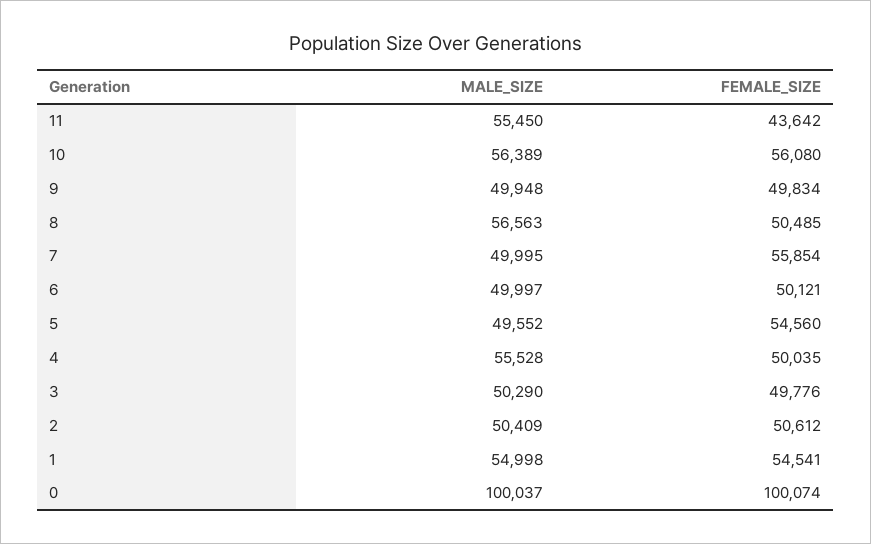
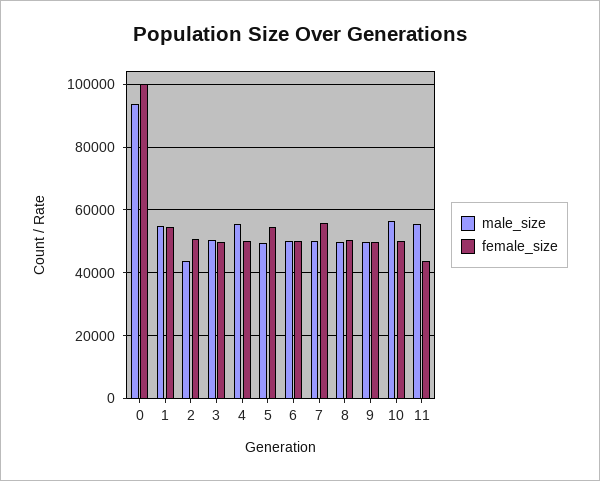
FEMALE_SIZE, 10: 56080 -> 50000
MALE_SIZE, 8: 56563 -> 50000
MALE_SIZE, 2: 50409 -> 44000
MALE_SIZE, 0: 100037 -> 94000

